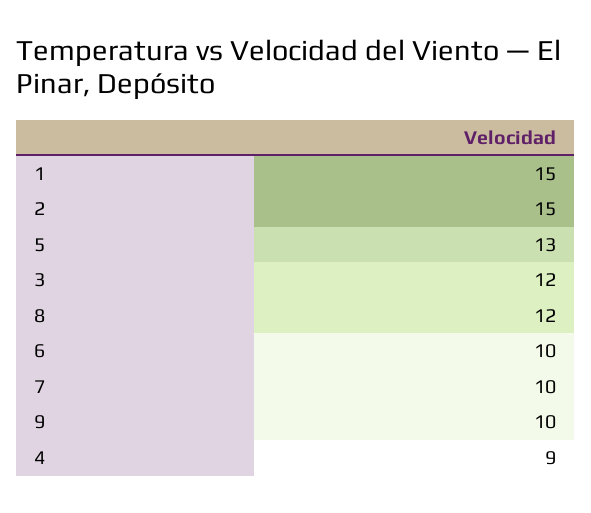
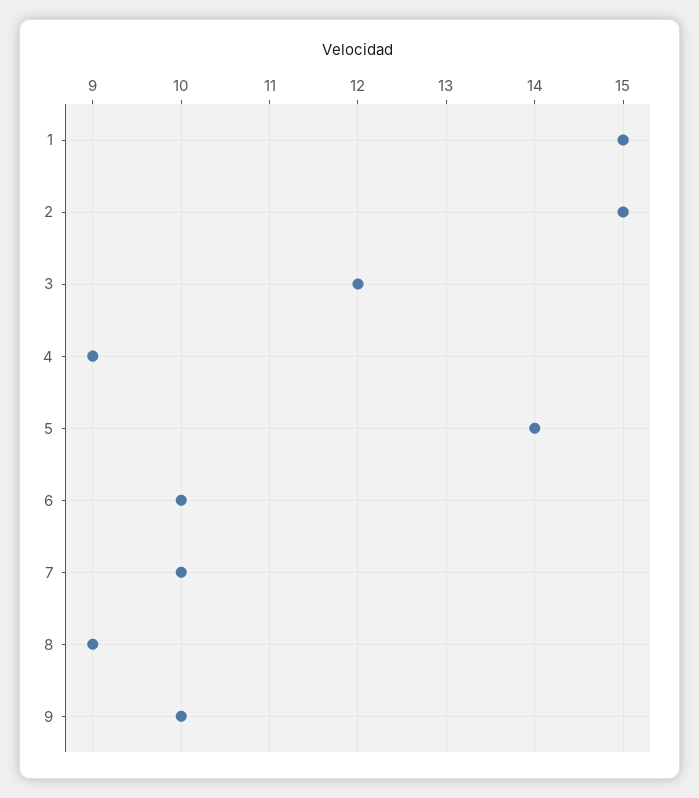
5: 13 -> 14
8: 12 -> 9

